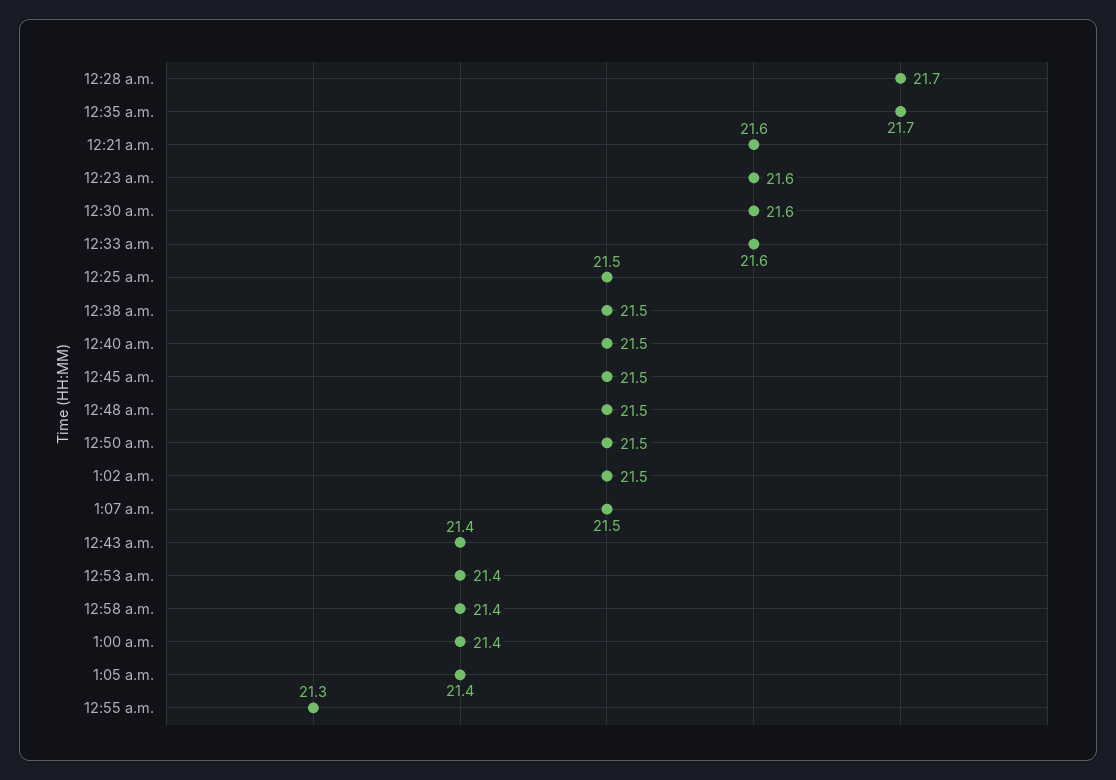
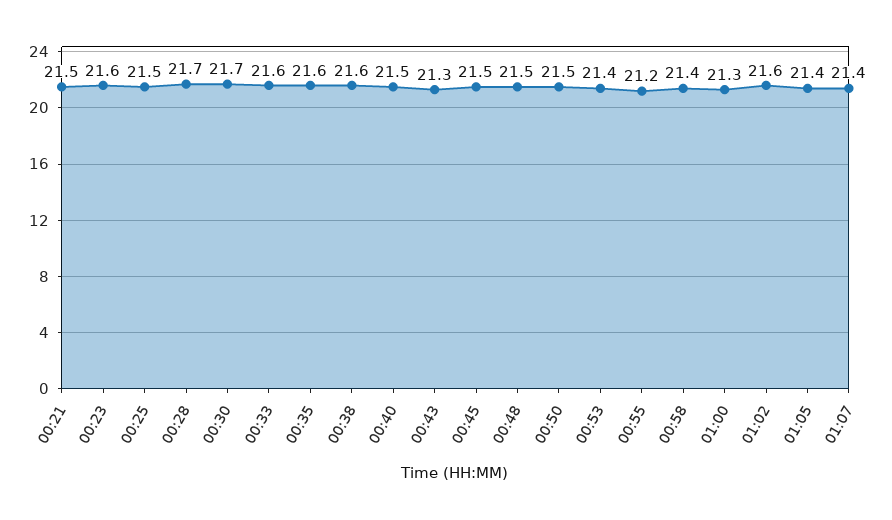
12:35 a.m.: 21.7 -> 21.6
12:21 a.m.: 21.6 -> 21.5
12:30 a.m.: 21.6 -> 21.7
12:38 a.m.: 21.5 -> 21.6
1:02 a.m.: 21.5 -> 21.6
1:07 a.m.: 21.5 -> 21.4
12:43 a.m.: 21.4 -> 21.3
1:00 a.m.: 21.4 -> 21.3
12:55 a.m.: 21.3 -> 21.2

